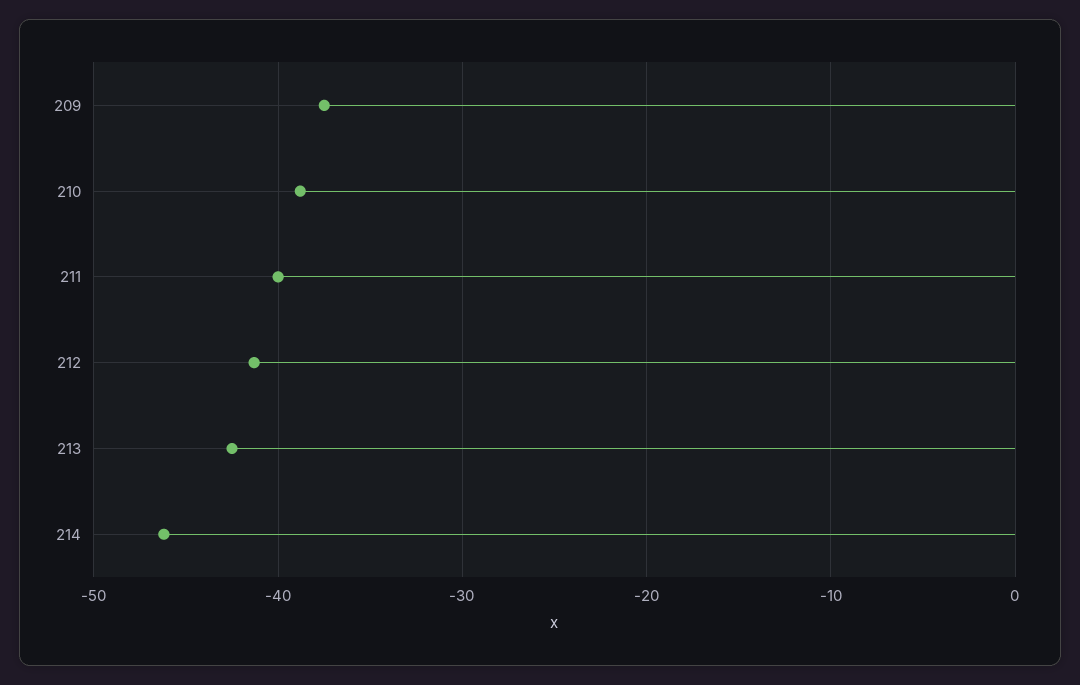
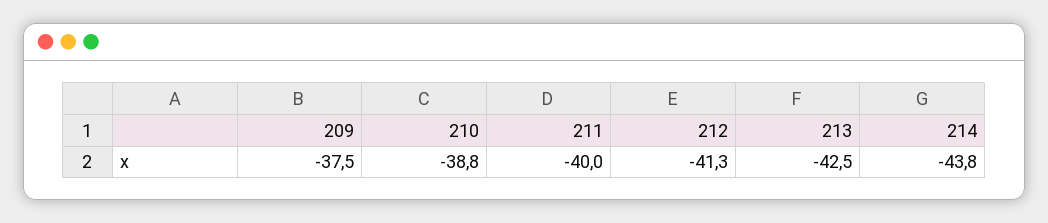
214: -46 -> -43.8

